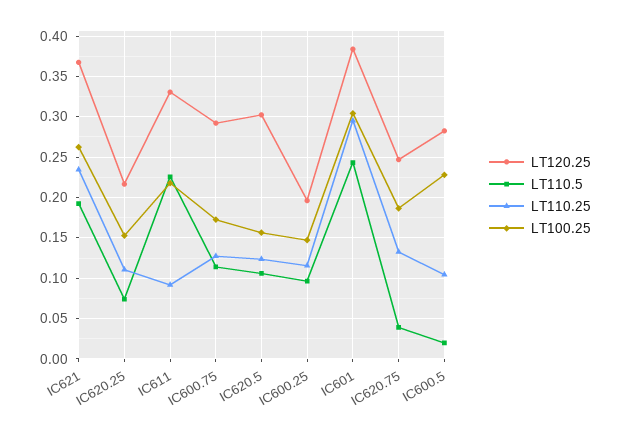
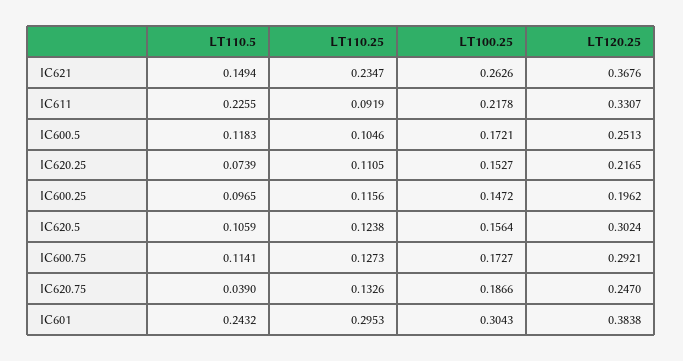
LT110.5, IC621: 0.19 -> 0.1494
LT120.25, IC600.5: 0.28 -> 0.2513
LT110.5, IC600.5: 0.02 -> 0.1183
LT100.25, IC600.5: 0.23 -> 0.1721

